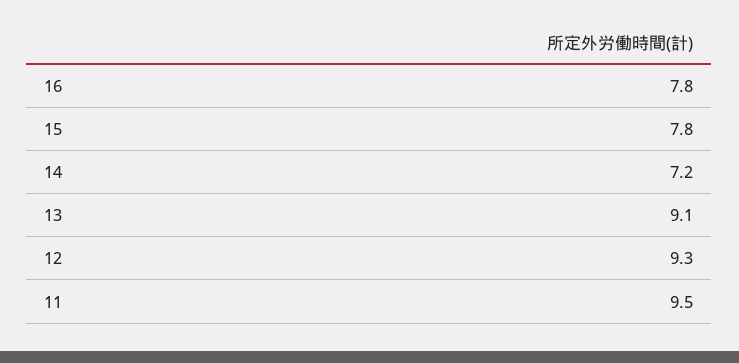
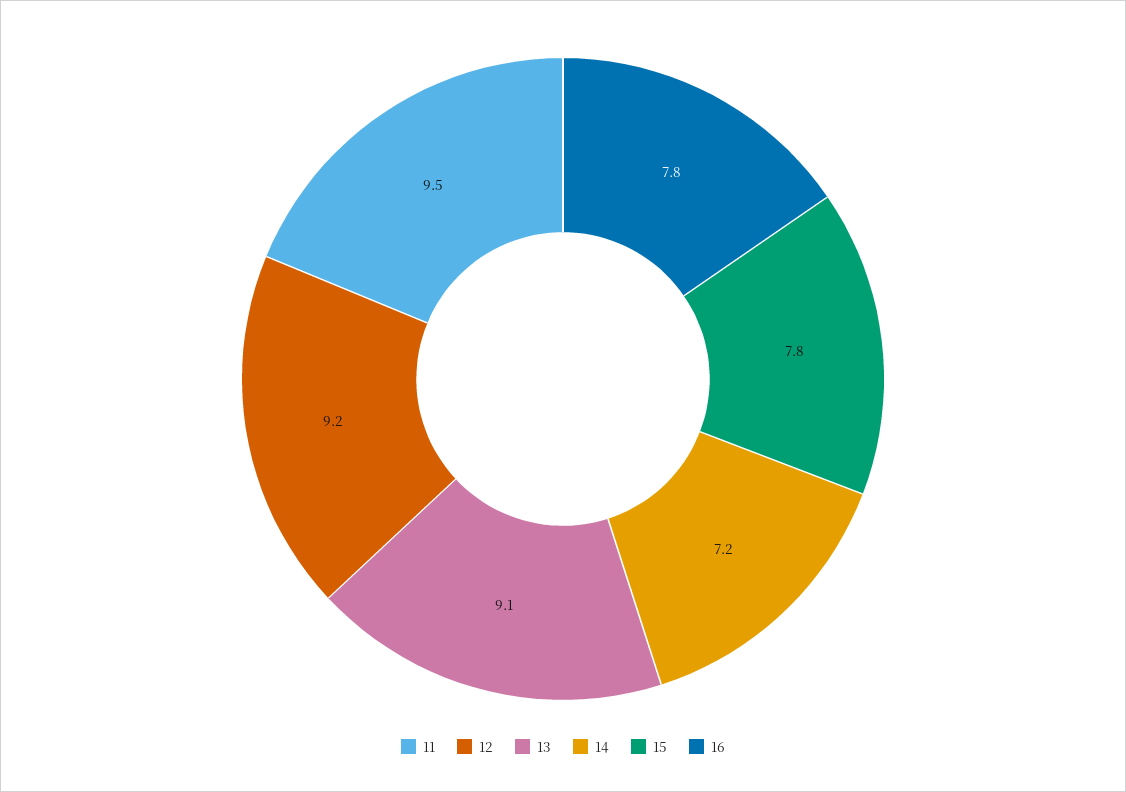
12: 9.3 -> 9.2

